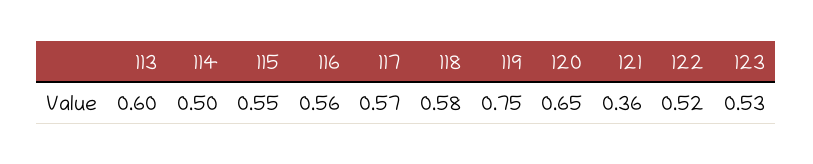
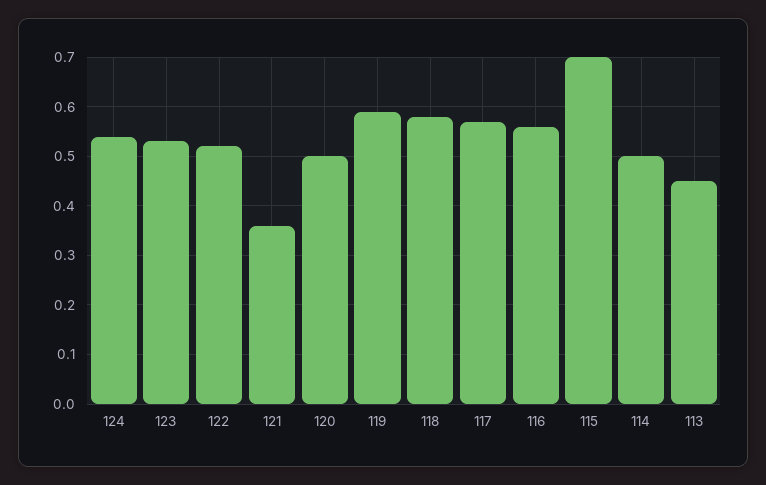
113: 0.6 -> 0.45
115: 0.55 -> 0.7
119: 0.75 -> 0.6
120: 0.65 -> 0.5
124: none -> 0.55

